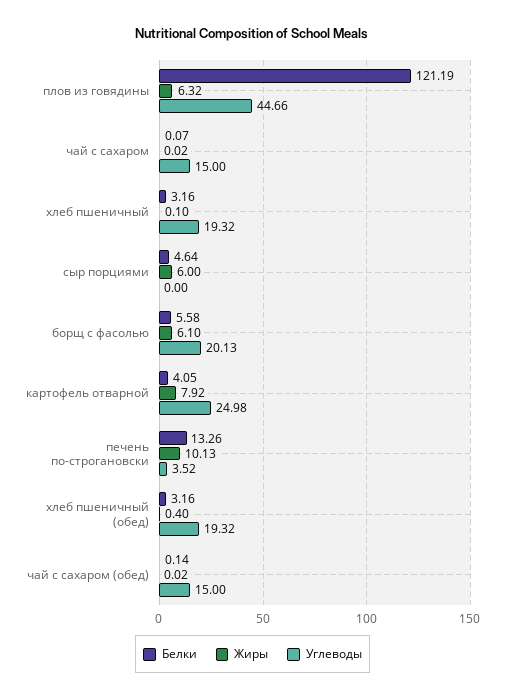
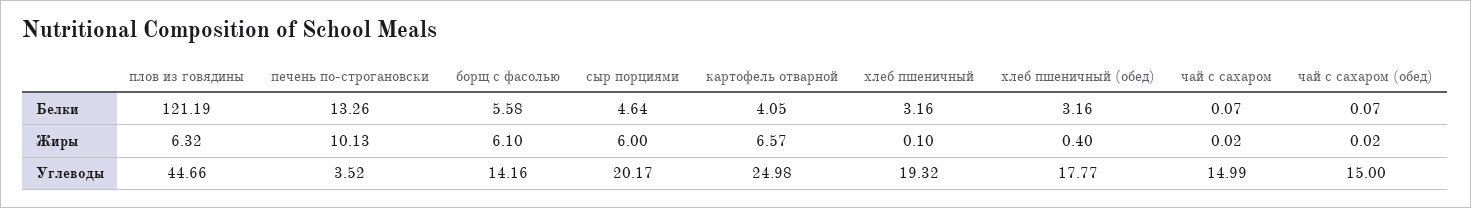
Углеводы, чай с сахаром: 15 -> 14.99
Углеводы, сыр порциями: 0 -> 20.17
Углеводы, борщ с фасолью: 20.13 -> 14.16
Жиры, картофель отварной: 7.92 -> 6.57
Углеводы, хлеб пшеничный (обед): 19.32 -> 17.77
Белки, чай с сахаром (обед): 0.14 -> 0.07

